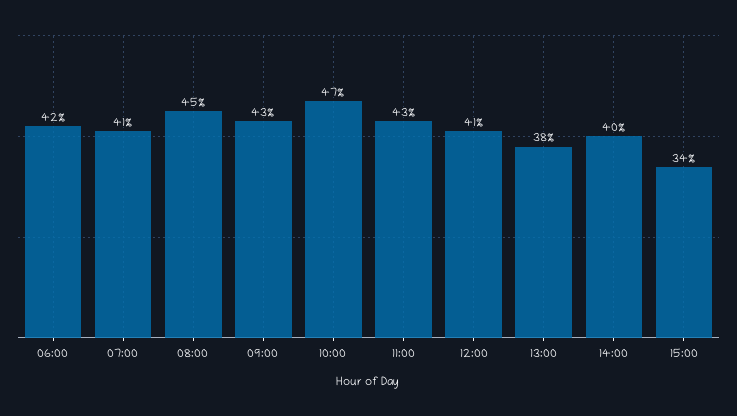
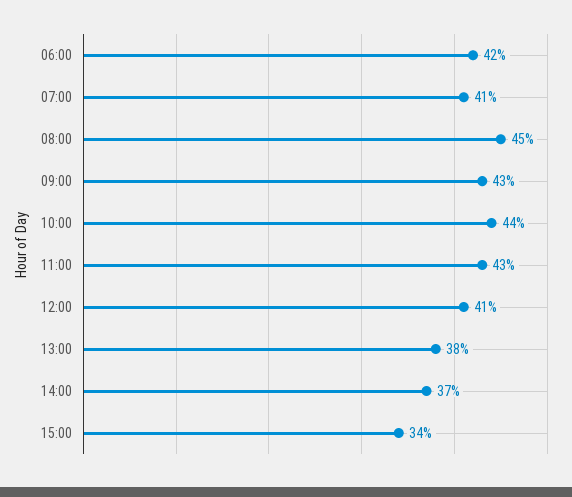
10:00: 47 -> 44
14:00: 40 -> 37

